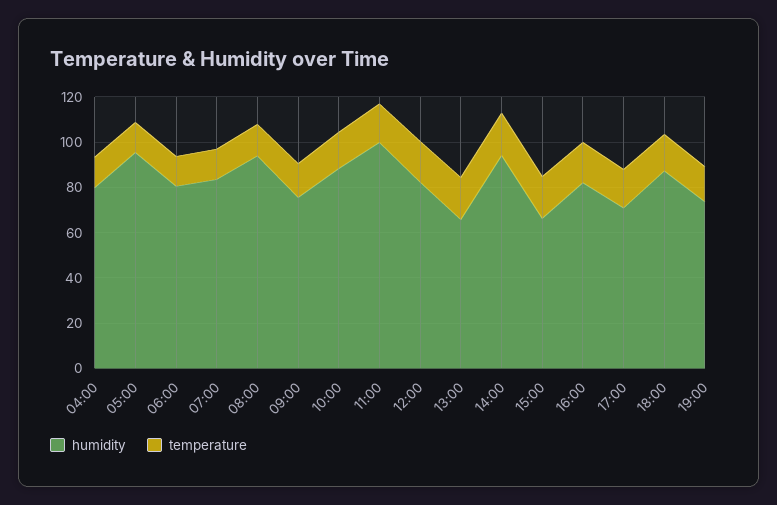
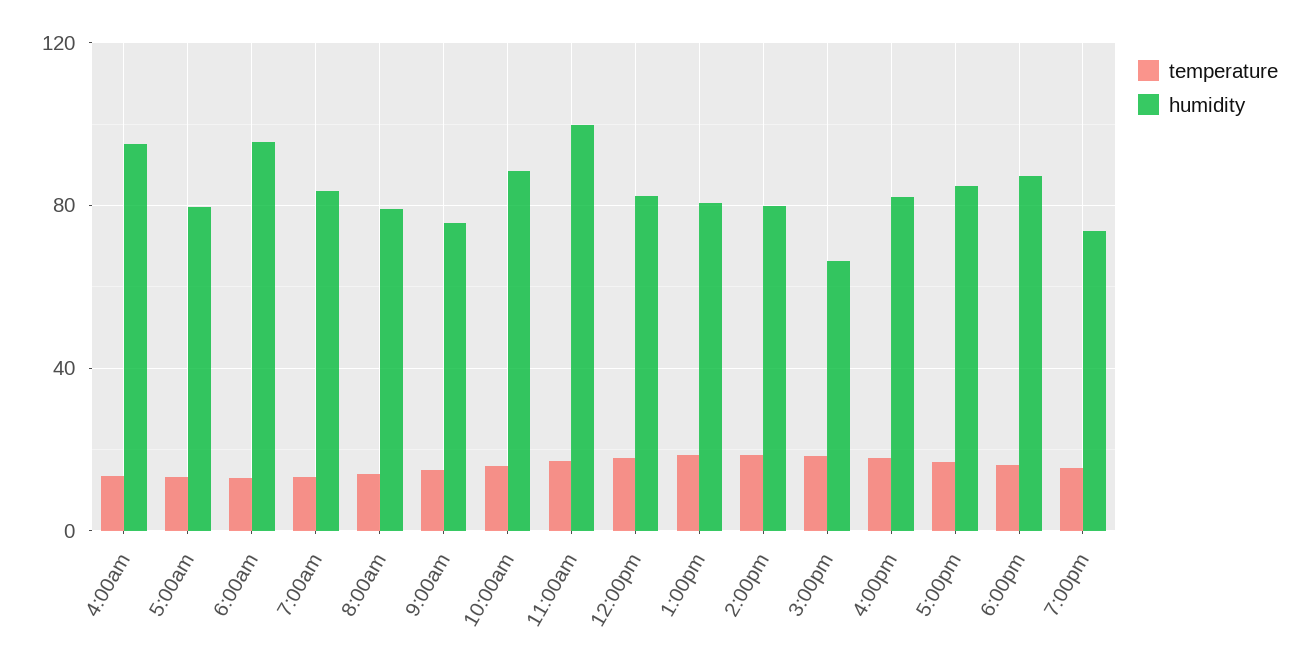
humidity, 04:00: 80 -> 95
humidity, 05:00: 95 -> 80
humidity, 06:00: 80 -> 95
humidity, 08:00: 95 -> 80
humidity, 13:00: 65 -> 80
humidity, 14:00: 95 -> 80
humidity, 17:00: 70 -> 85

